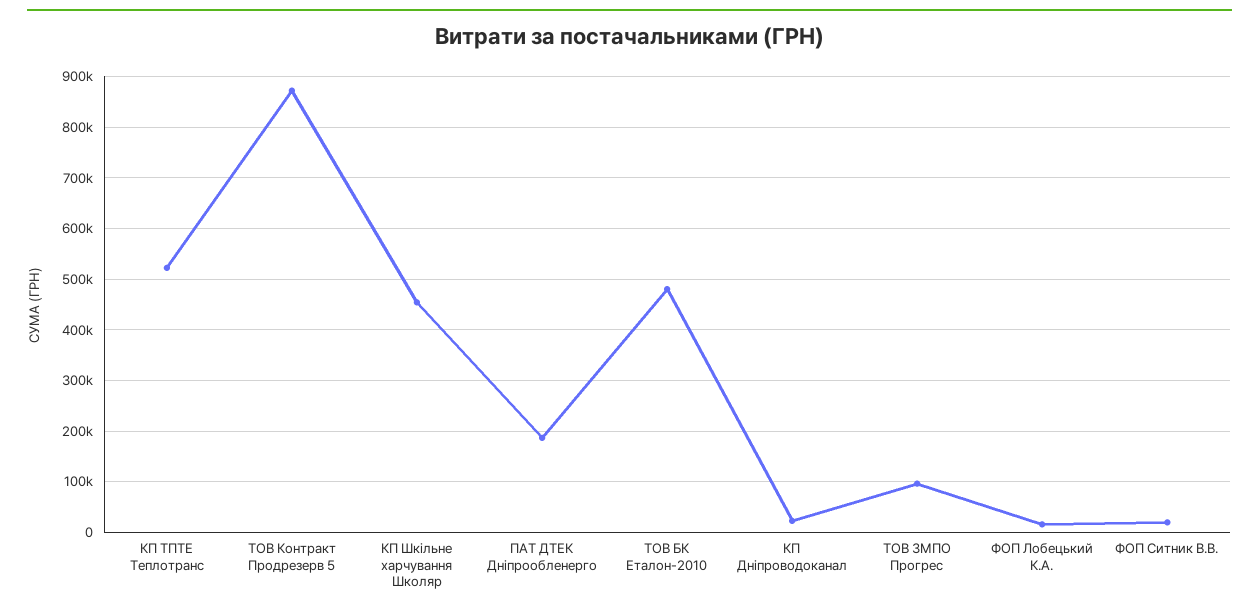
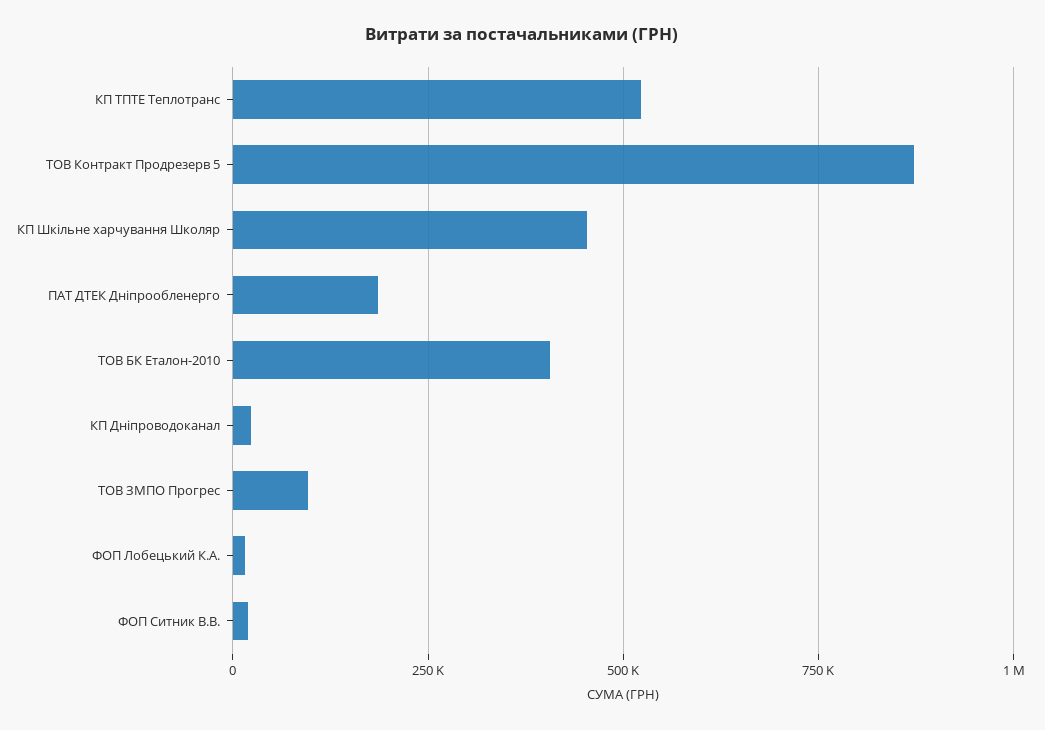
ТОВ БК Еталон-2010: 480000 -> 400000

